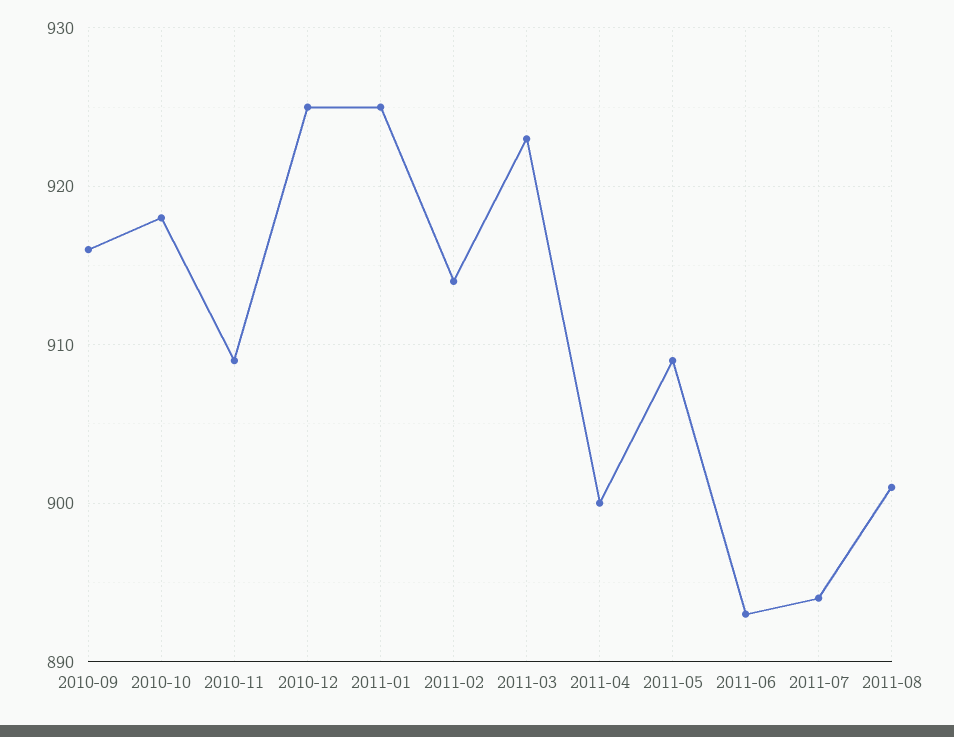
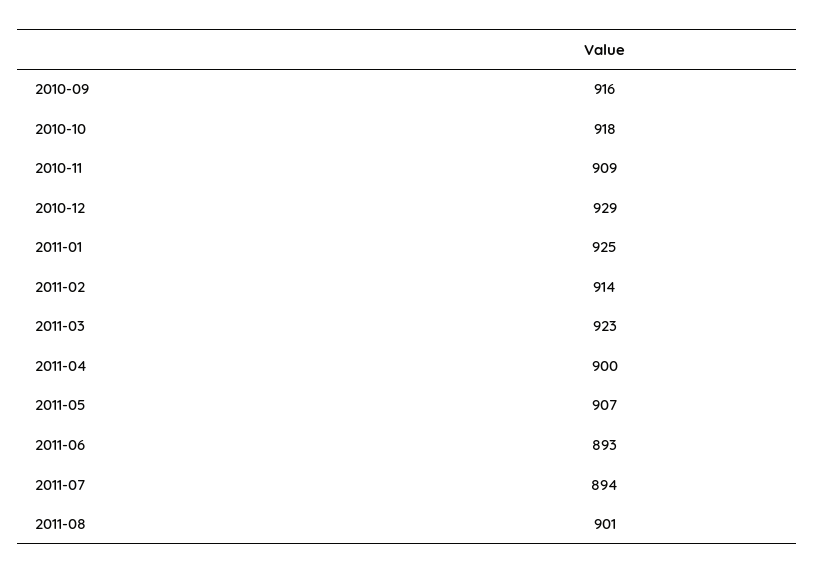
2010-12: 925 -> 929
2011-05: 909 -> 907

